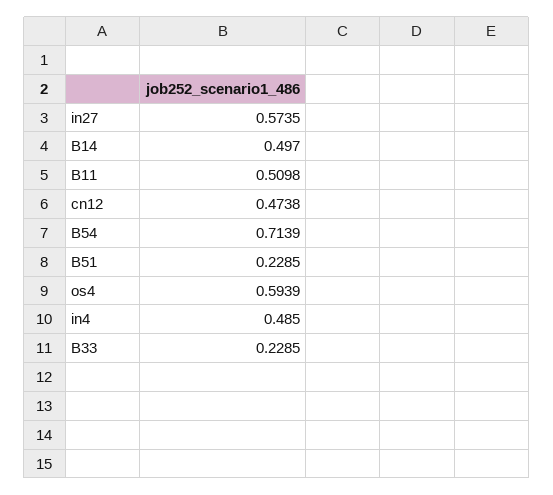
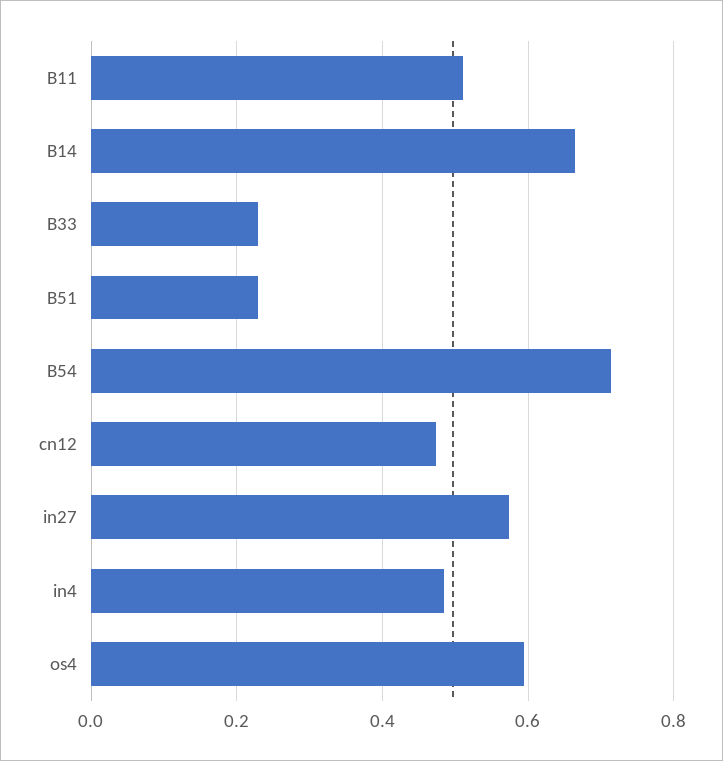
B14: 0.497 -> 0.66

